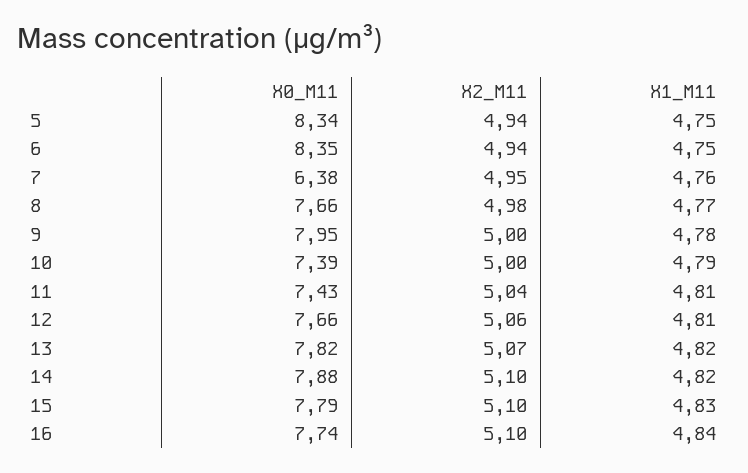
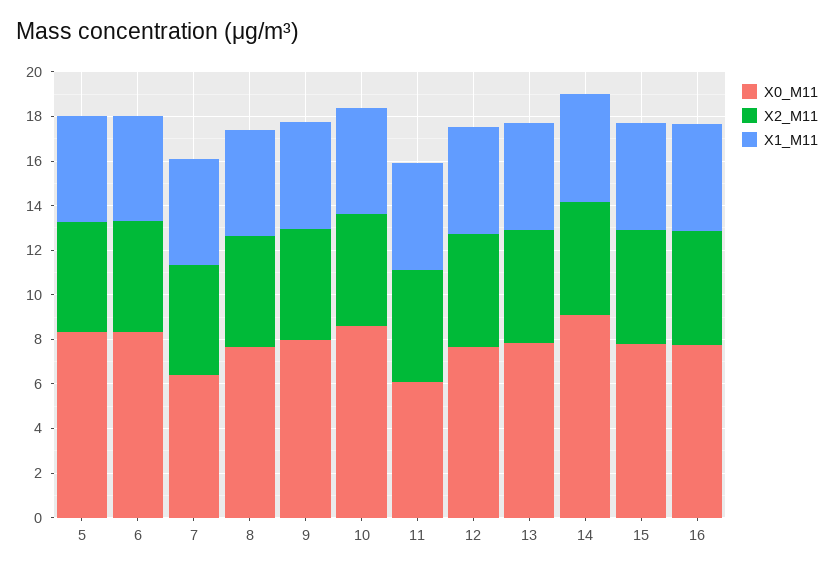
X0_M11, 10: 7.39 -> 8.5
X0_M11, 11: 7.43 -> 6
X0_M11, 14: 7.88 -> 9

